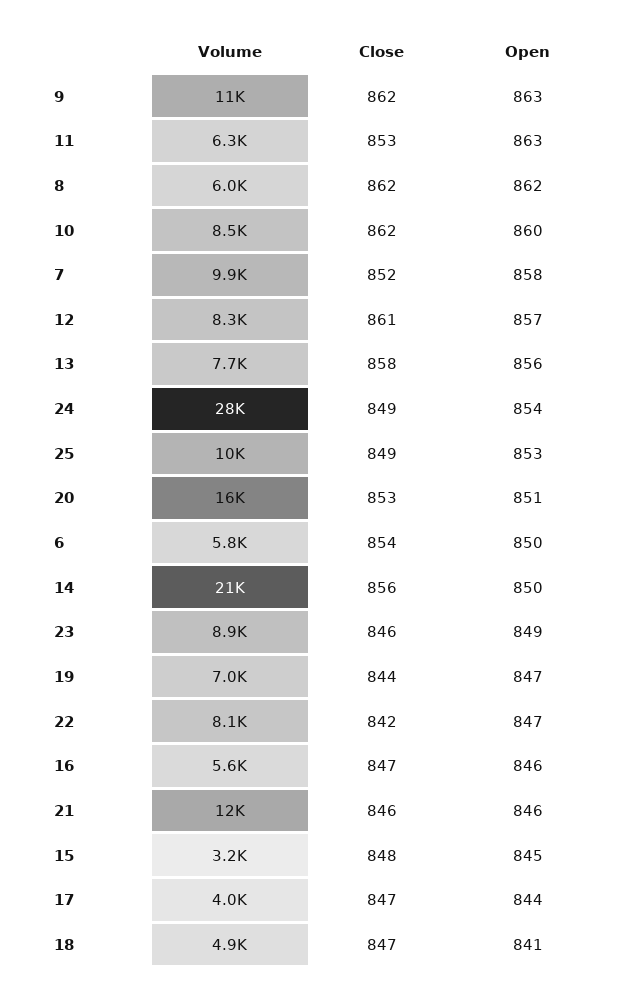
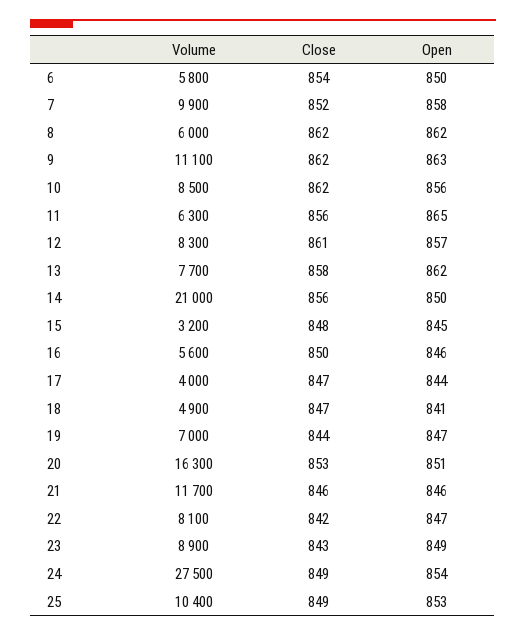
Close, 11: 853 -> 856
Open, 11: 863 -> 865
Open, 10: 860 -> 856
Open, 13: 856 -> 862
Close, 23: 846 -> 843
Close, 16: 847 -> 850

